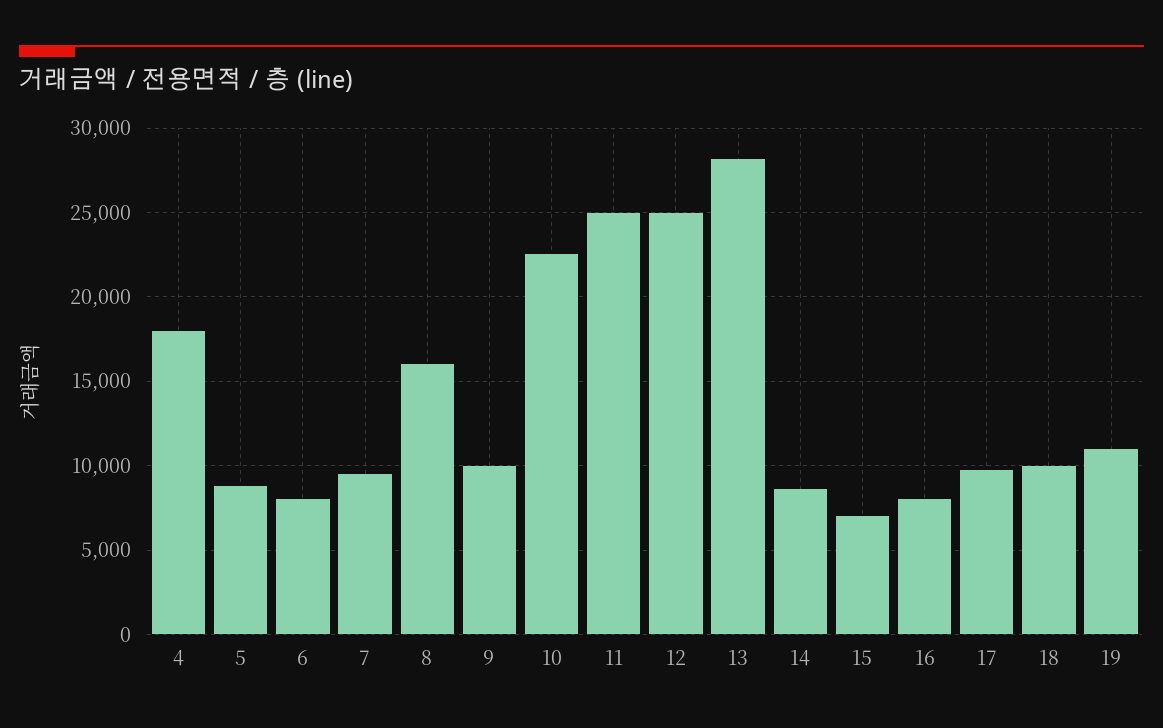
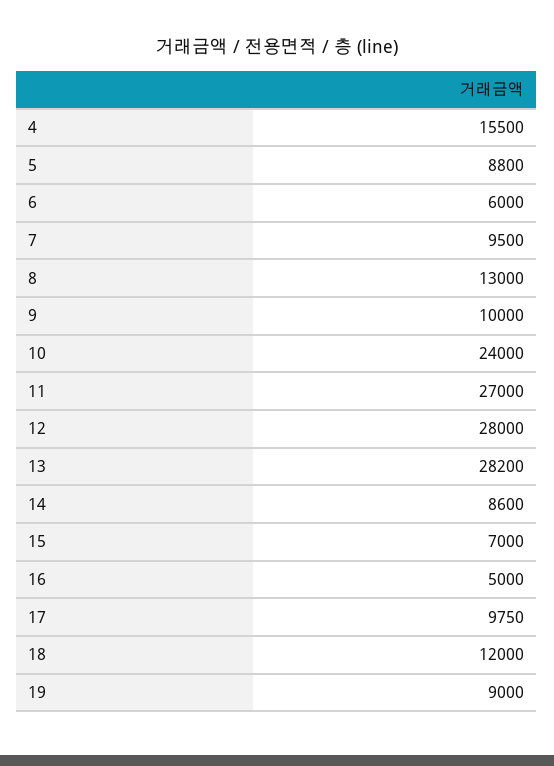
4: 18000 -> 15500
6: 8000 -> 6000
8: 16000 -> 13000
10: 22500 -> 24000
11: 25000 -> 27000
12: 25000 -> 28000
16: 8000 -> 5000
18: 10000 -> 12000
19: 11000 -> 9000

